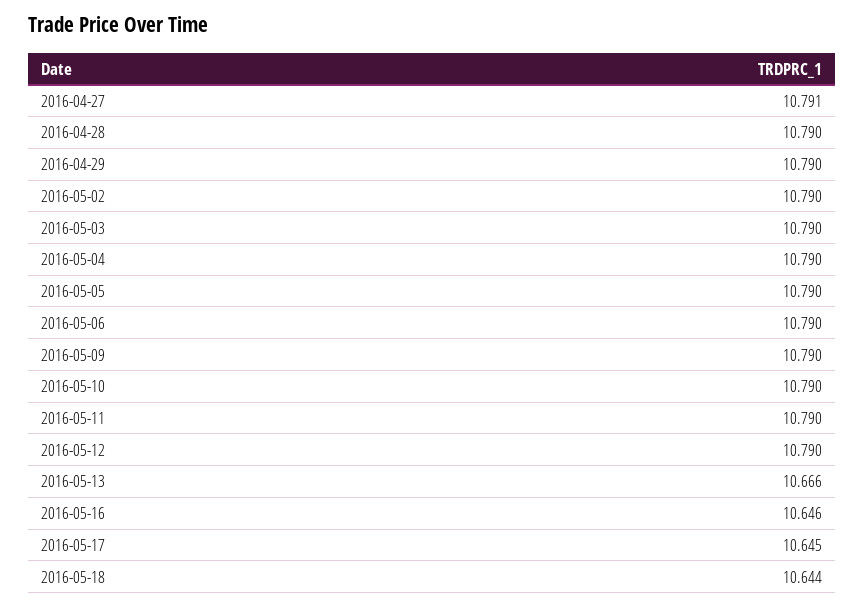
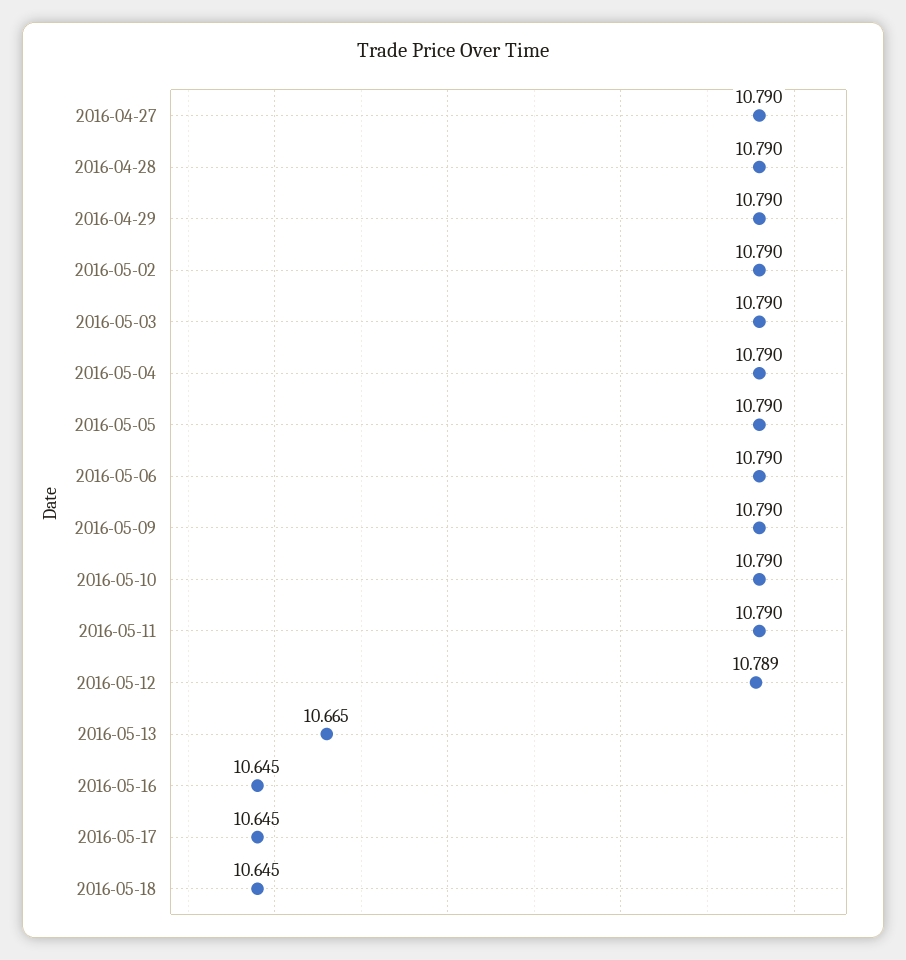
2016-04-27: 10.791 -> 10.79
2016-05-12: 10.79 -> 10.789
2016-05-13: 10.666 -> 10.665
2016-05-16: 10.646 -> 10.645
2016-05-18: 10.644 -> 10.645

